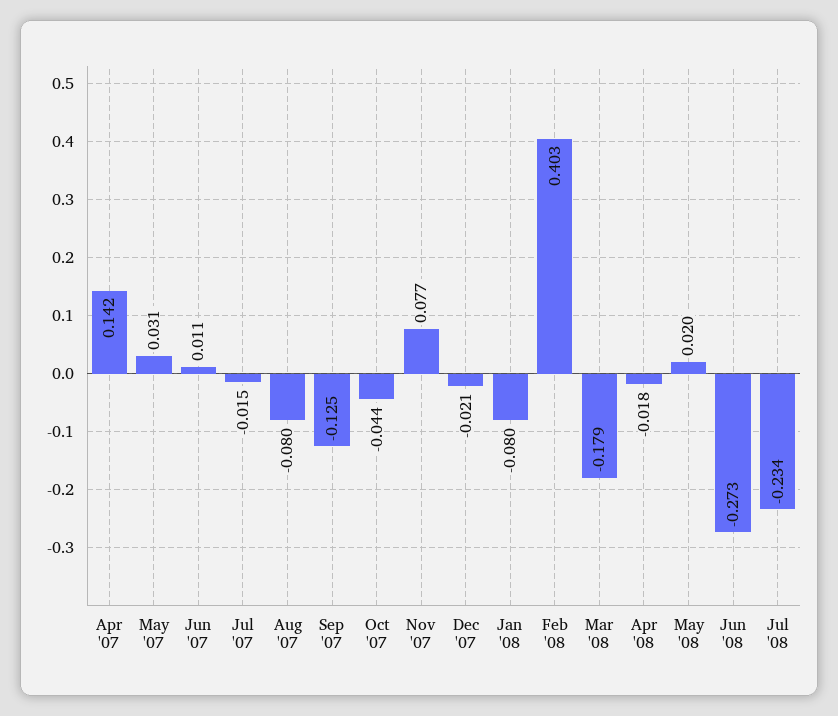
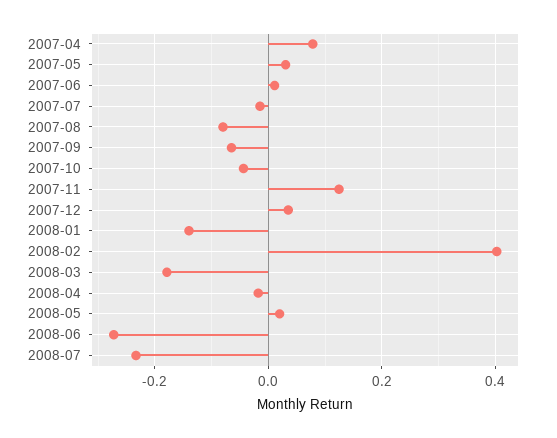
Apr '07: 0.142 -> 0.08
Sep '07: -0.125 -> -0.06
Nov '07: 0.077 -> 0.12
Dec '07: -0.021 -> 0.04
Jan '08: -0.08 -> -0.14

